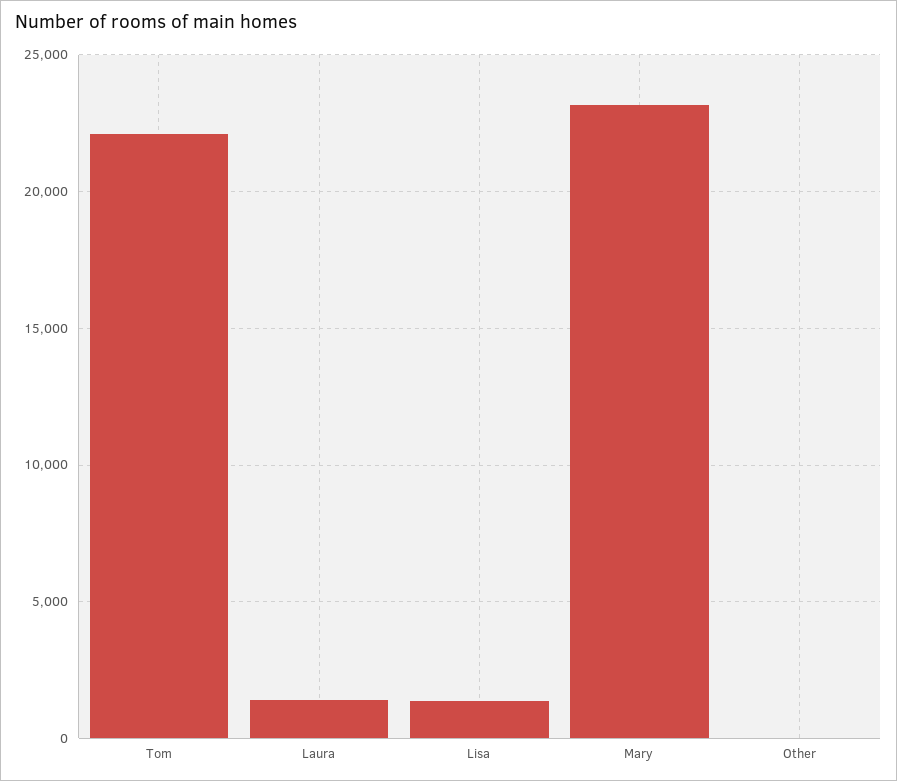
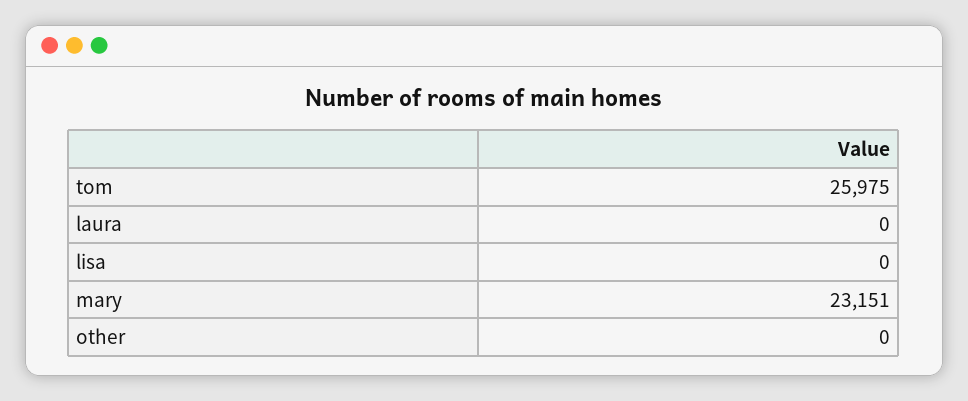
Tom: 22000 -> 25975
Laura: 1500 -> 0
Lisa: 1500 -> 0

